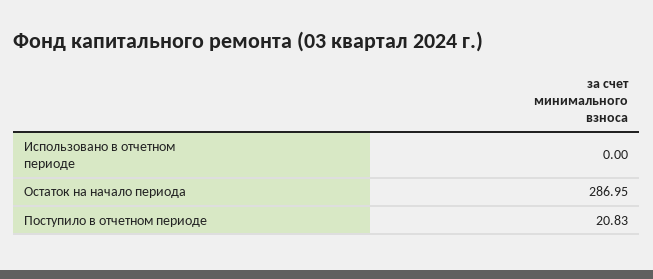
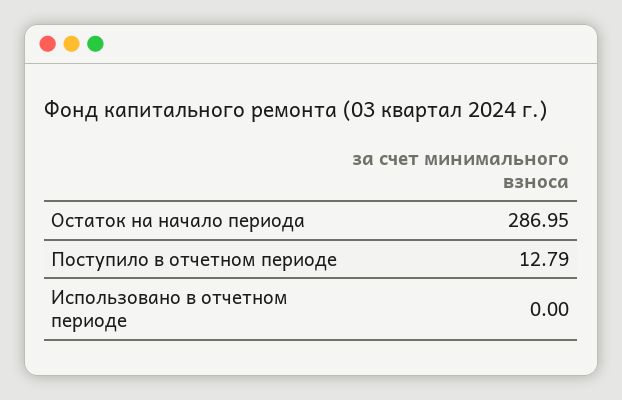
Поступило в отчетном периоде: 20.83 -> 12.79

